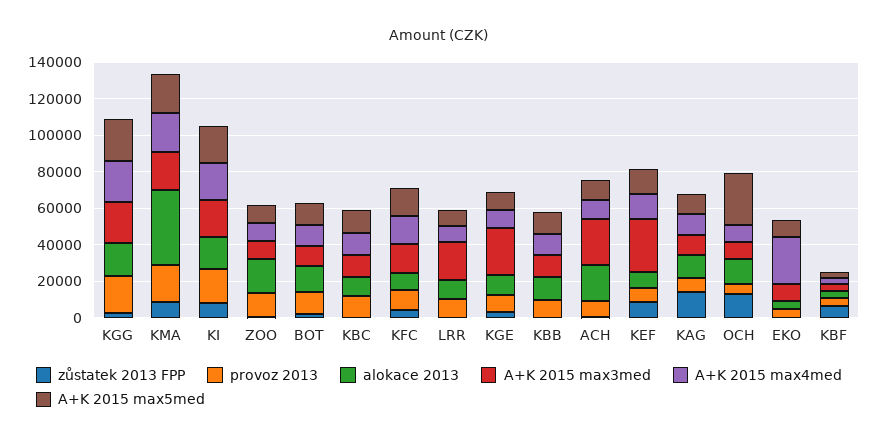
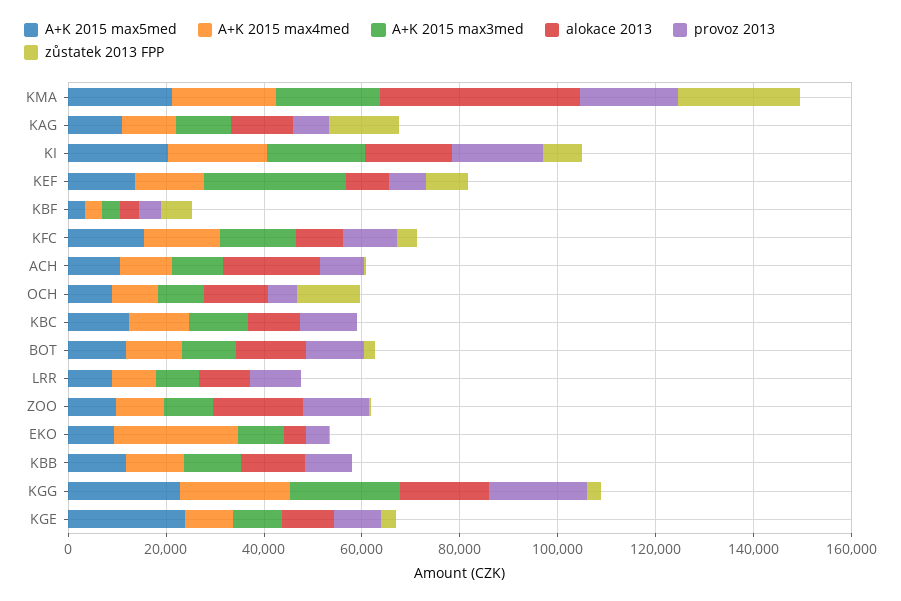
zůstatek 2013 FPP, KMA: 10000 -> 25000
A+K 2015 max3med, LRR: 20000 -> 10000
A+K 2015 max3med, KGE: 25000 -> 10000
A+K 2015 max5med, KGE: 10000 -> 25000
A+K 2015 max3med, ACH: 25000 -> 10000
A+K 2015 max5med, OCH: 30000 -> 10000

